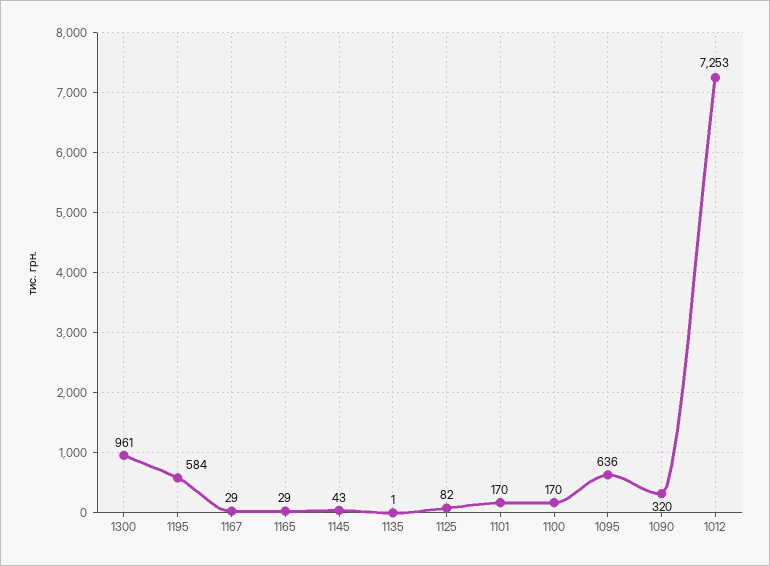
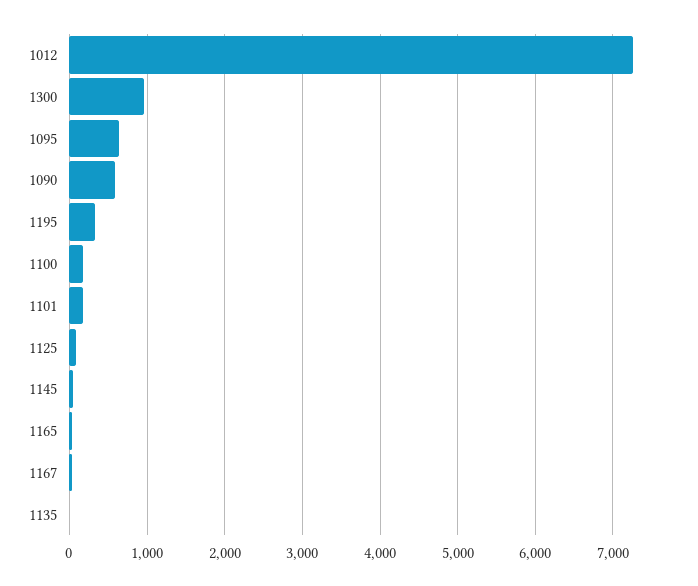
1195: 584 -> 300
1090: 320 -> 600

